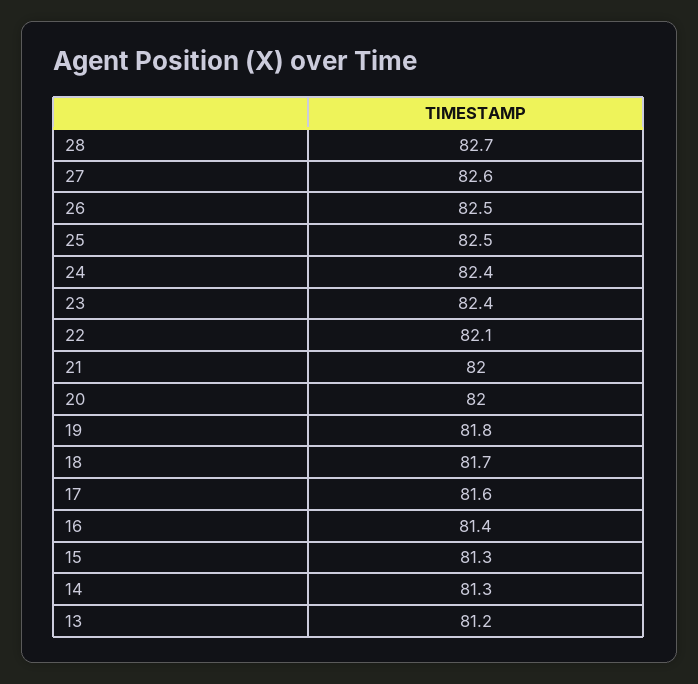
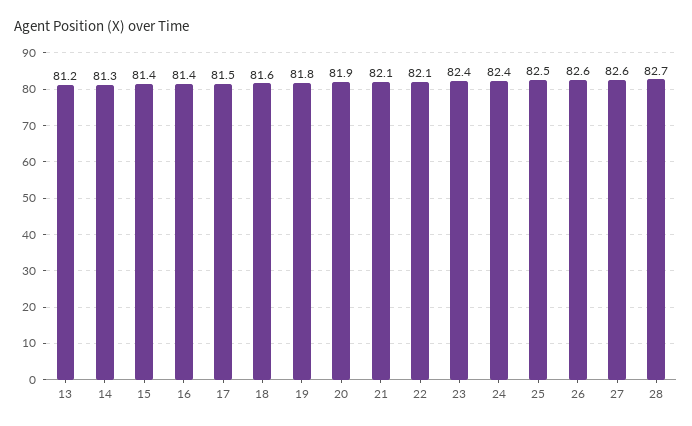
26: 82.5 -> 82.6
21: 82 -> 82.1
20: 82 -> 81.9
18: 81.7 -> 81.6
17: 81.6 -> 81.5
15: 81.3 -> 81.4

